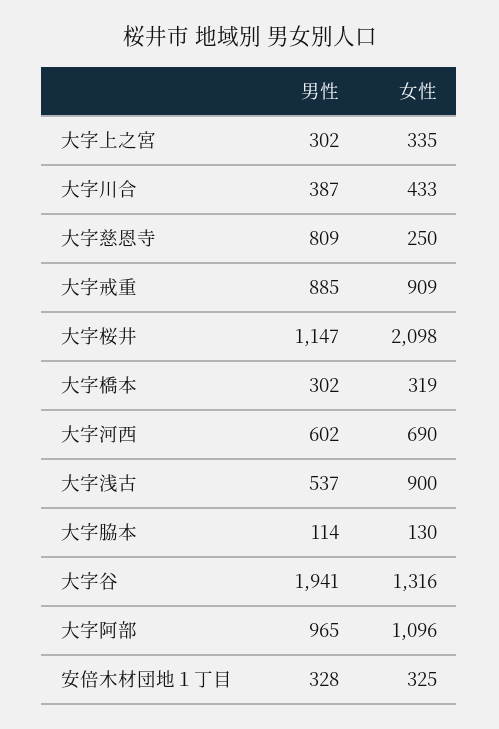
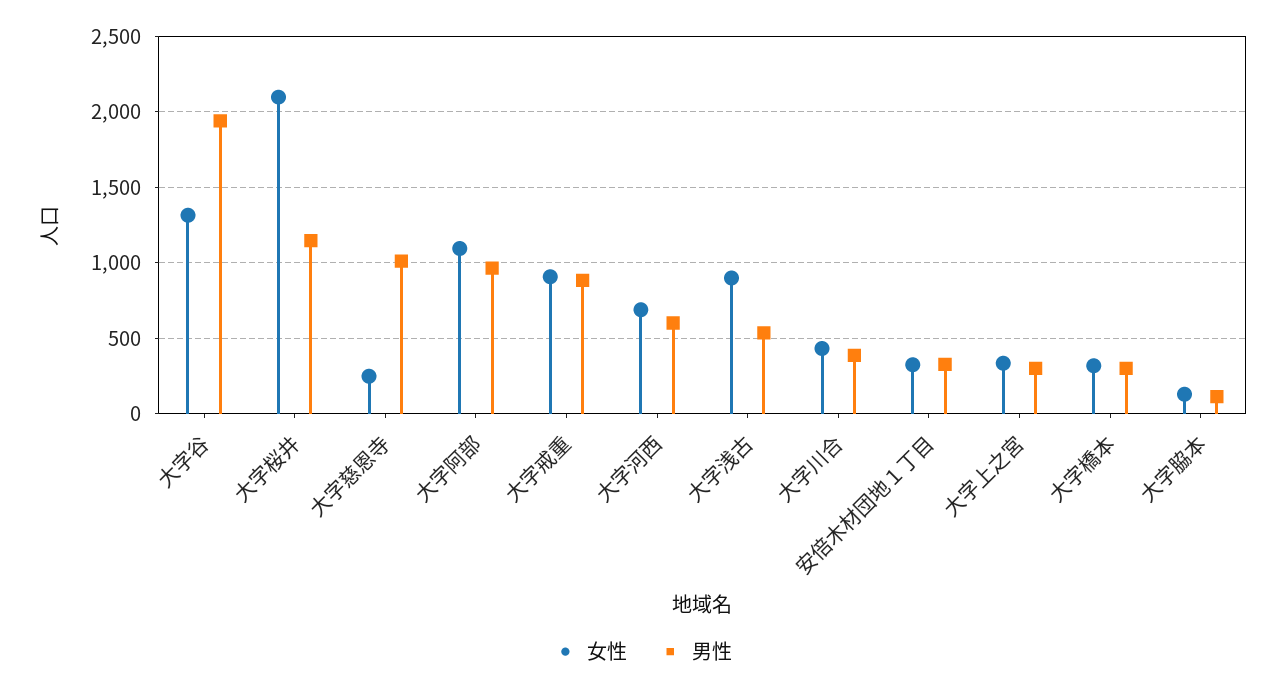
男性, 大字慈恩寺: 809 -> 1000

